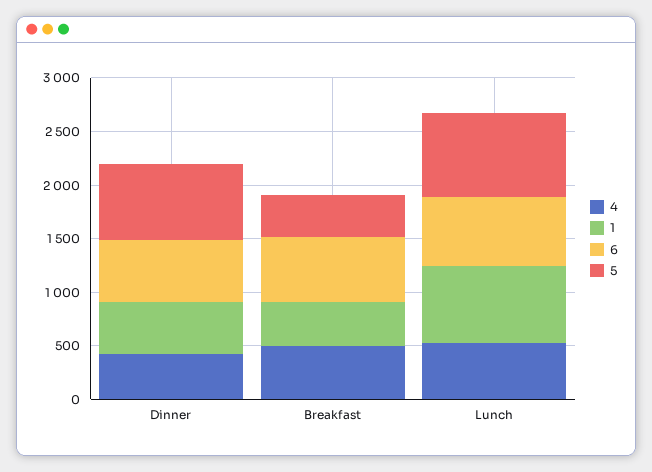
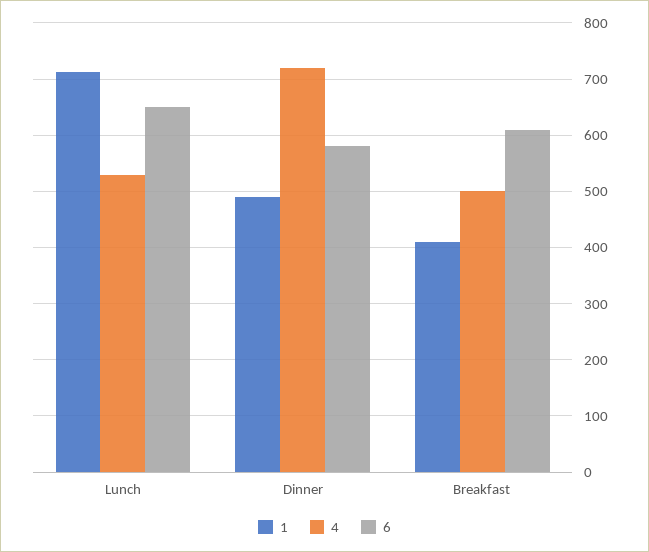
4, Dinner: 400 -> 720
5, Dinner: 700 -> none
5, Breakfast: 400 -> none
5, Lunch: 800 -> none

